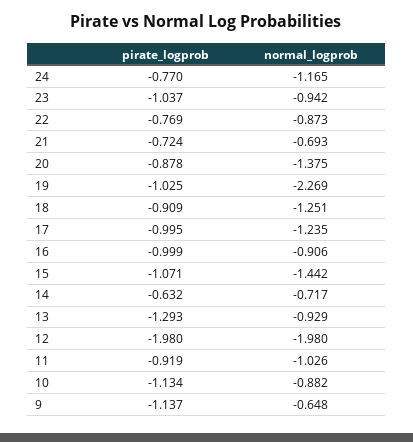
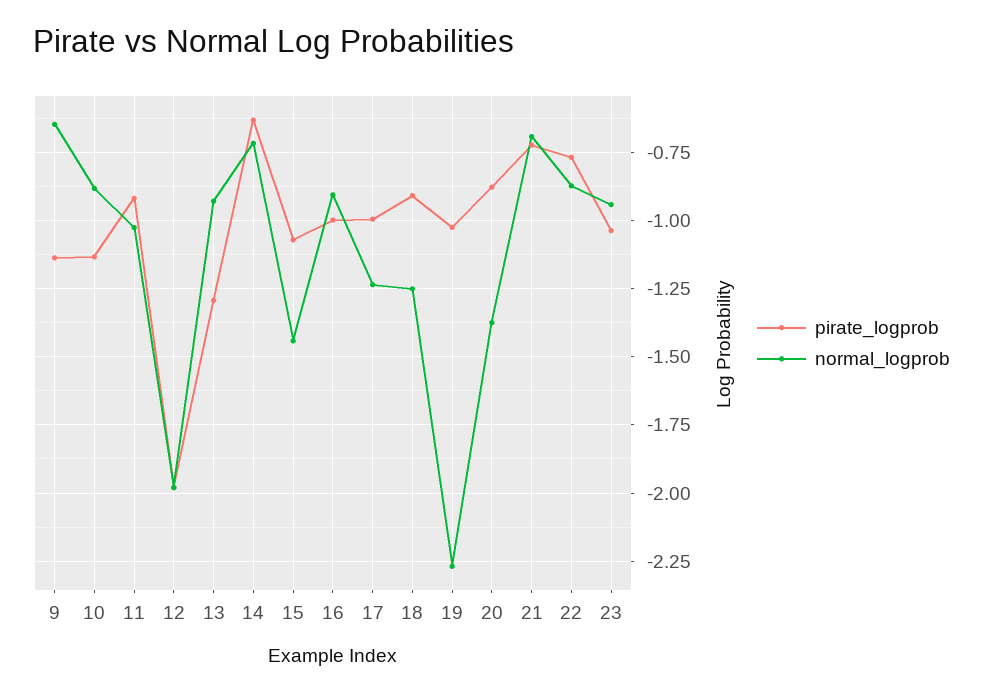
pirate_logprob, 24: -0.77 -> none
normal_logprob, 24: -1.165 -> none

